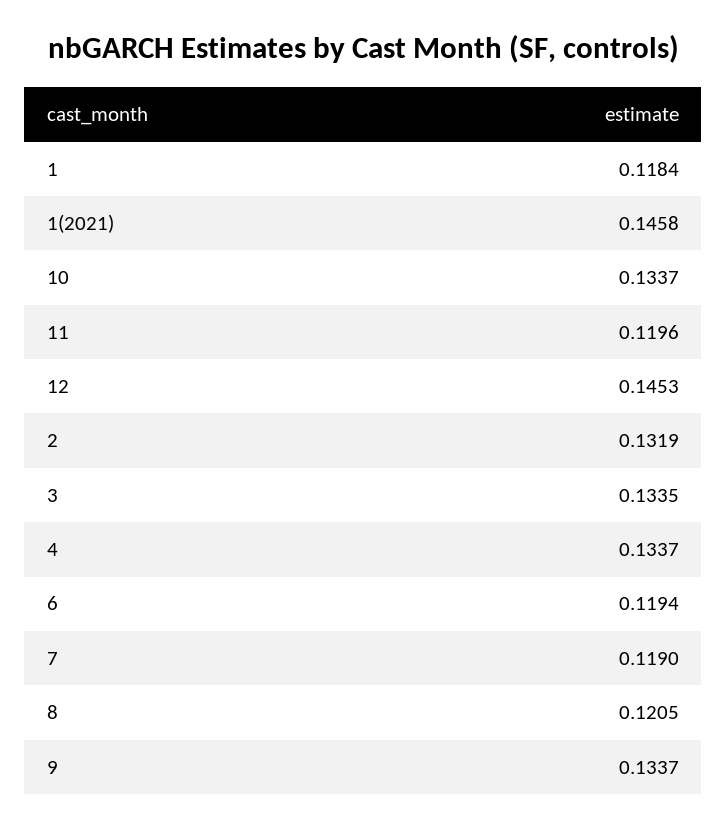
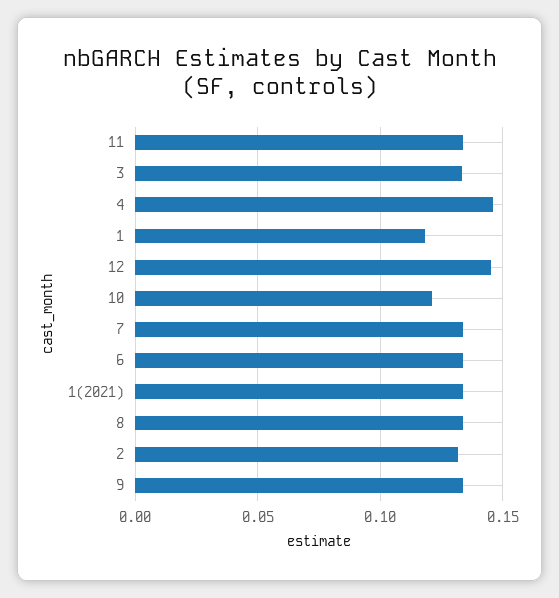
1(2021): 0.1458 -> 0.135
10: 0.1337 -> 0.12
11: 0.1196 -> 0.135
4: 0.1337 -> 0.145
6: 0.1194 -> 0.135
7: 0.119 -> 0.135
8: 0.1205 -> 0.135

